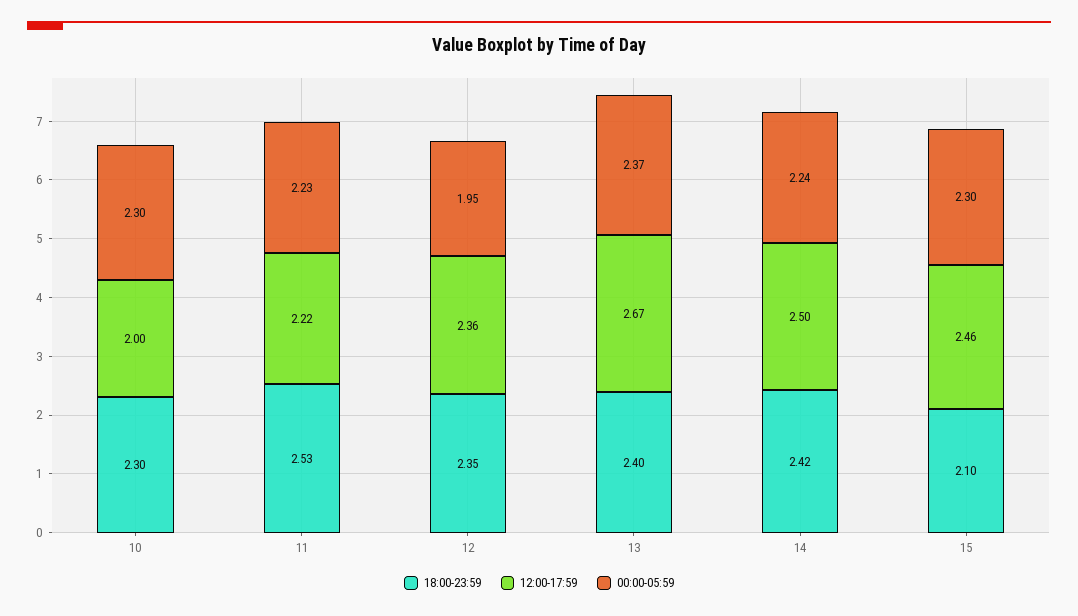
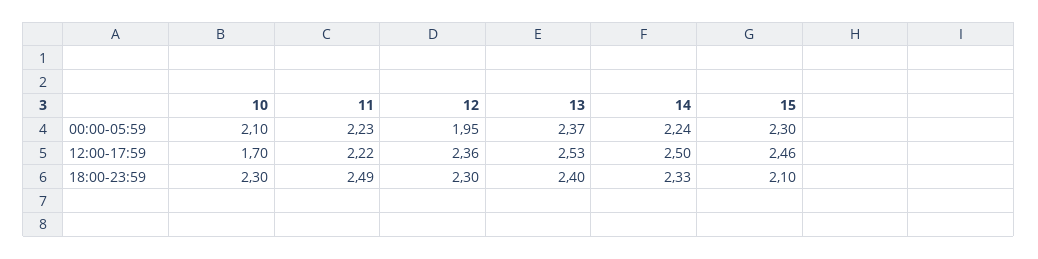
12:00-17:59, 10: 2 -> 1.7
00:00-05:59, 10: 2.3 -> 2.1
18:00-23:59, 11: 2.53 -> 2.49
18:00-23:59, 12: 2.35 -> 2.3
12:00-17:59, 13: 2.67 -> 2.53
18:00-23:59, 14: 2.42 -> 2.33

